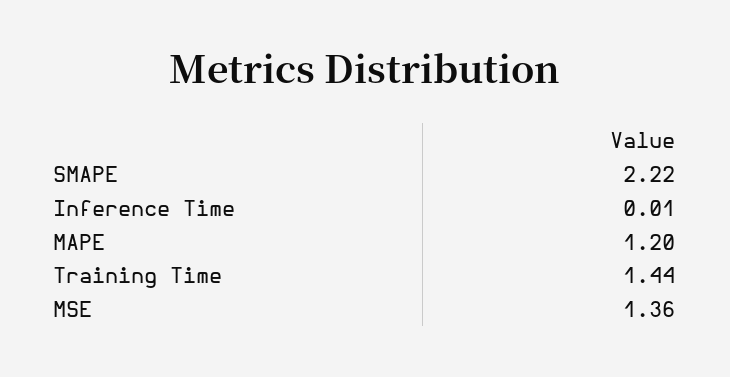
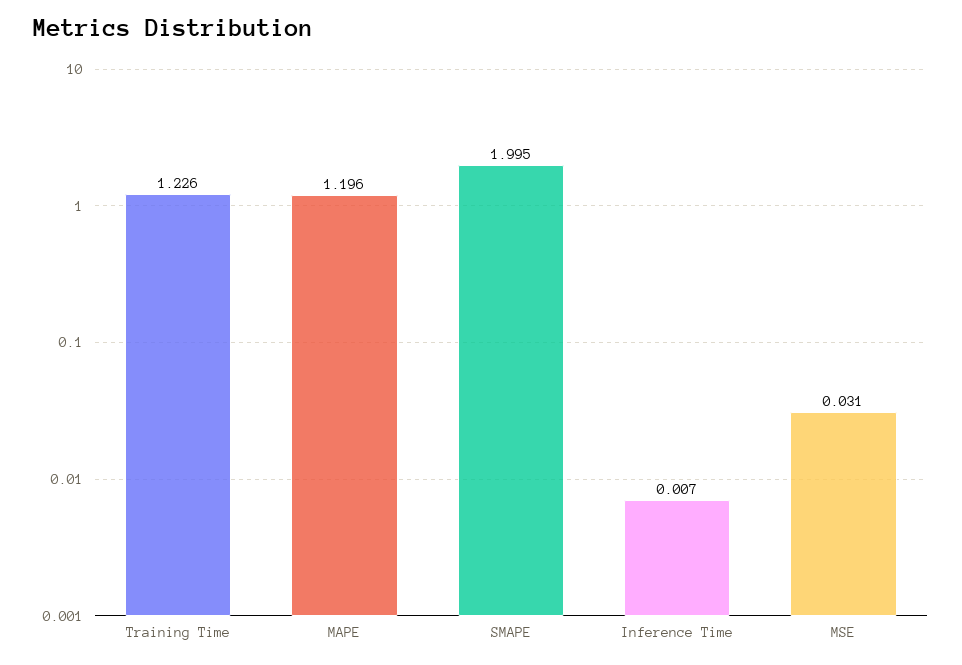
SMAPE: 2.22 -> 1.995
Training Time: 1.44 -> 1.226
MSE: 1.36 -> 0.031

